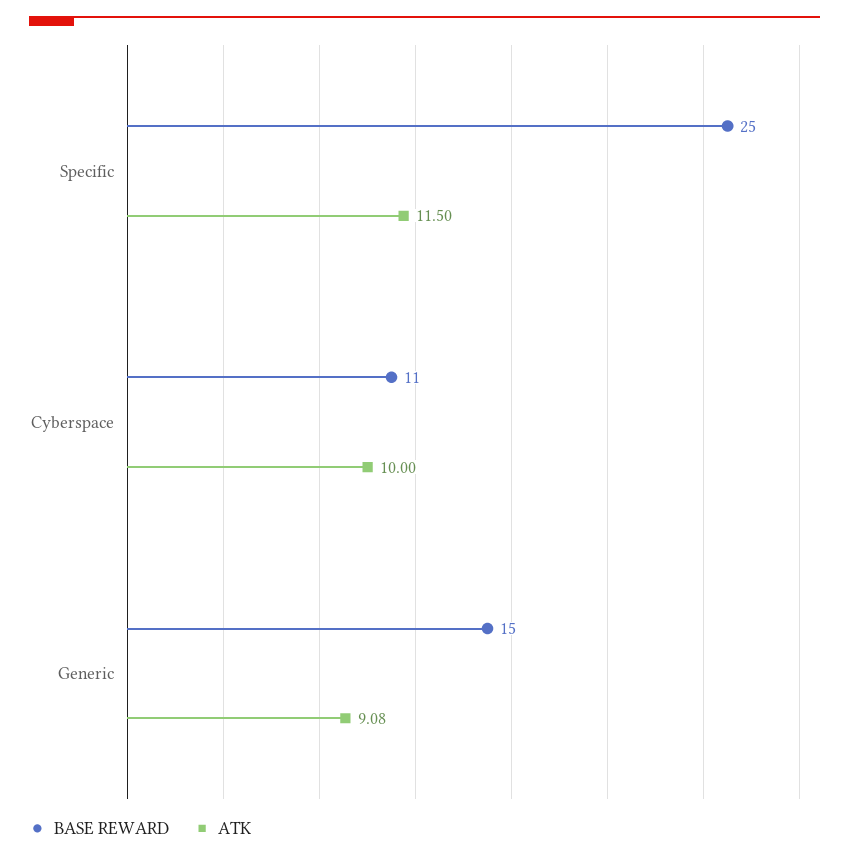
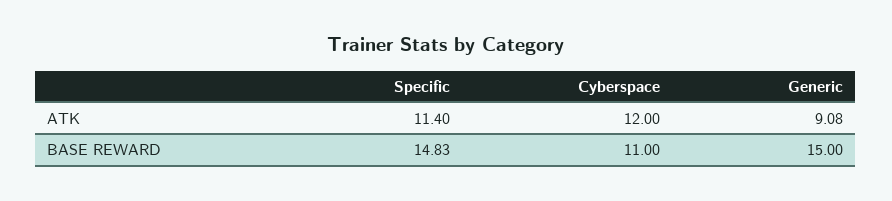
BASE REWARD, Specific: 25 -> 14.83
ATK, Specific: 11.5 -> 11.4
ATK, Cyberspace: 10 -> 12

